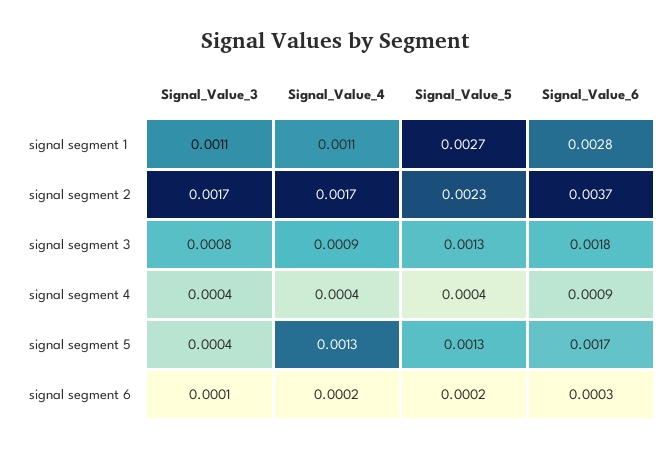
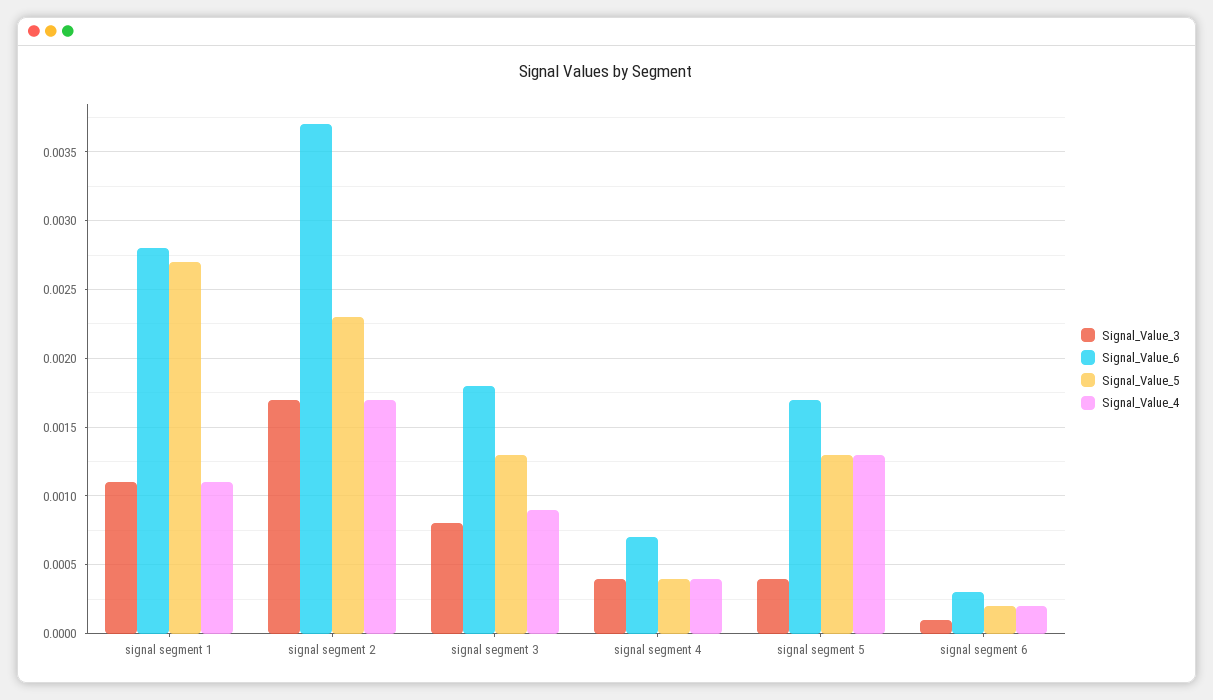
Signal_Value_6, signal segment 4: 0.0009 -> 0.0007

